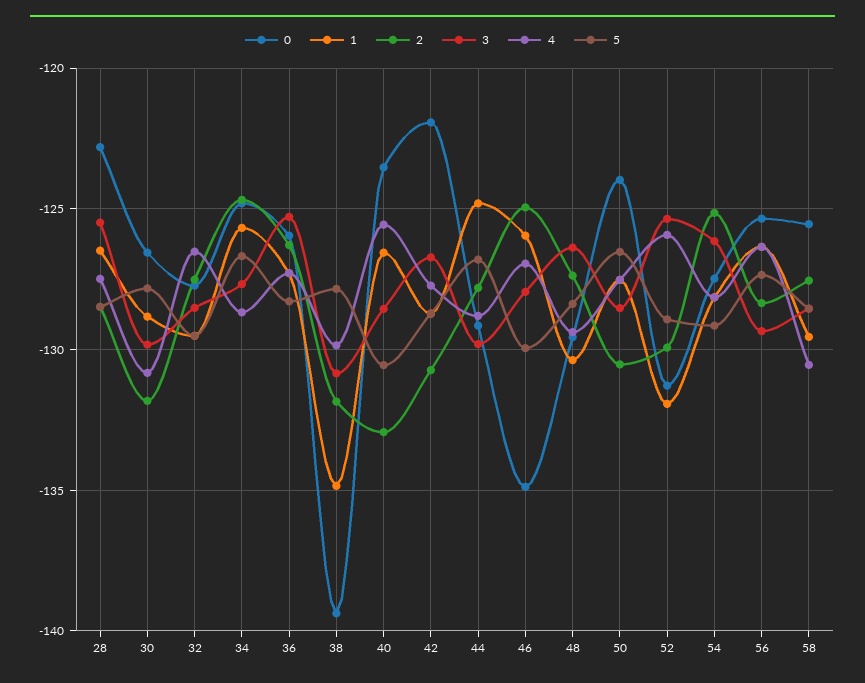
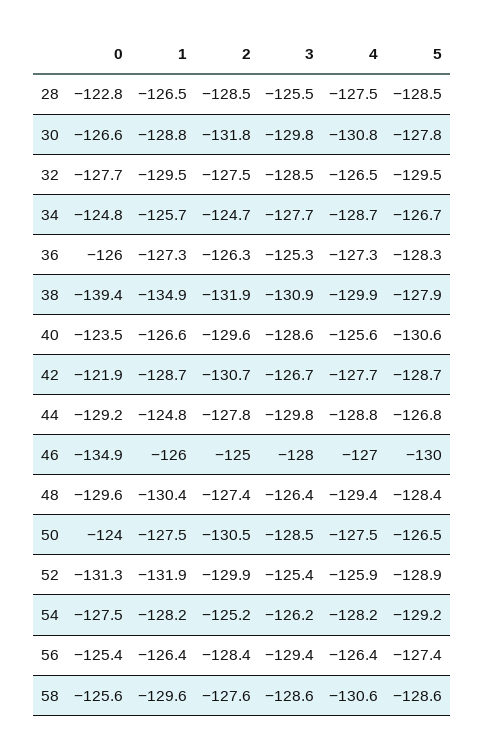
2, 40: -133 -> -129.6

